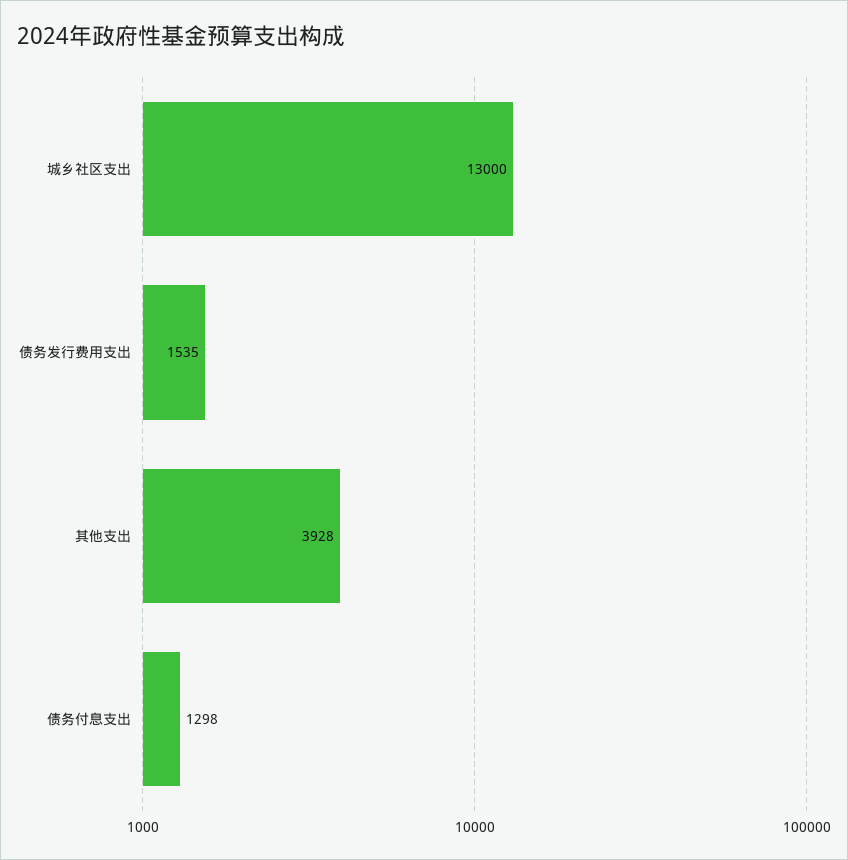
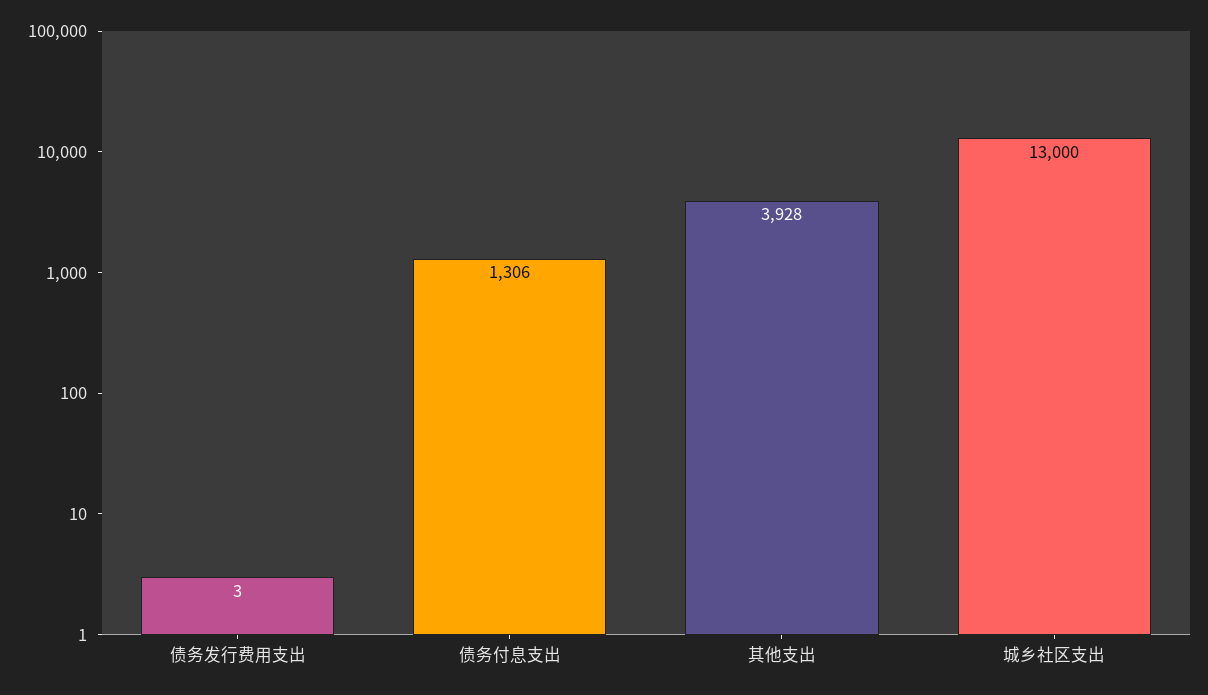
债务发行费用支出: 1535 -> 3
债务付息支出: 1298 -> 1306

